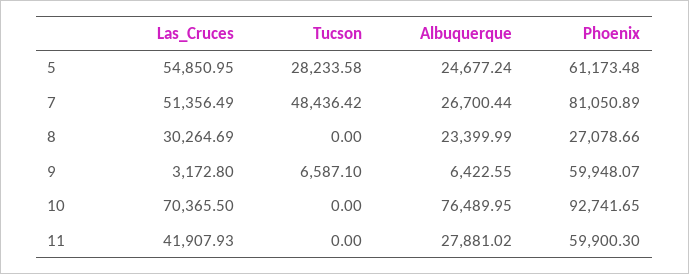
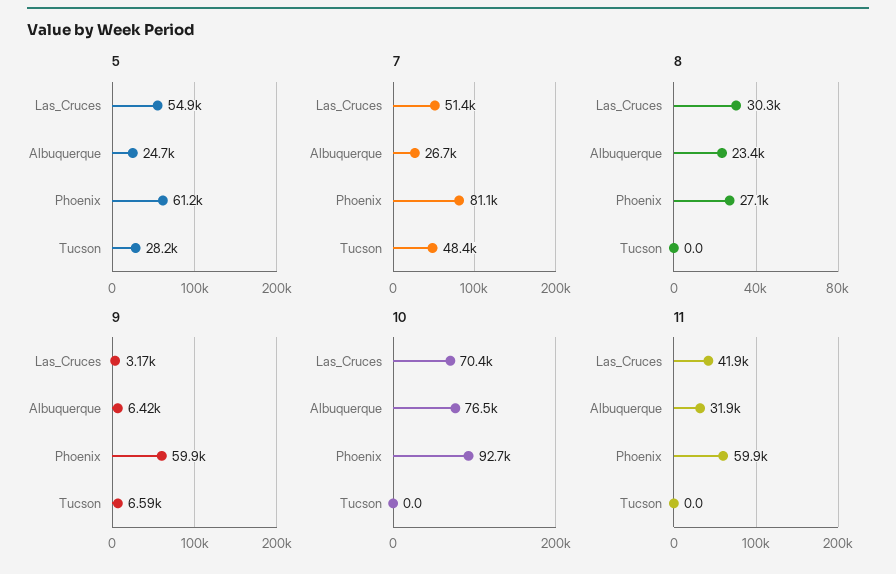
11, Albuquerque: 27881.02 -> 31900

